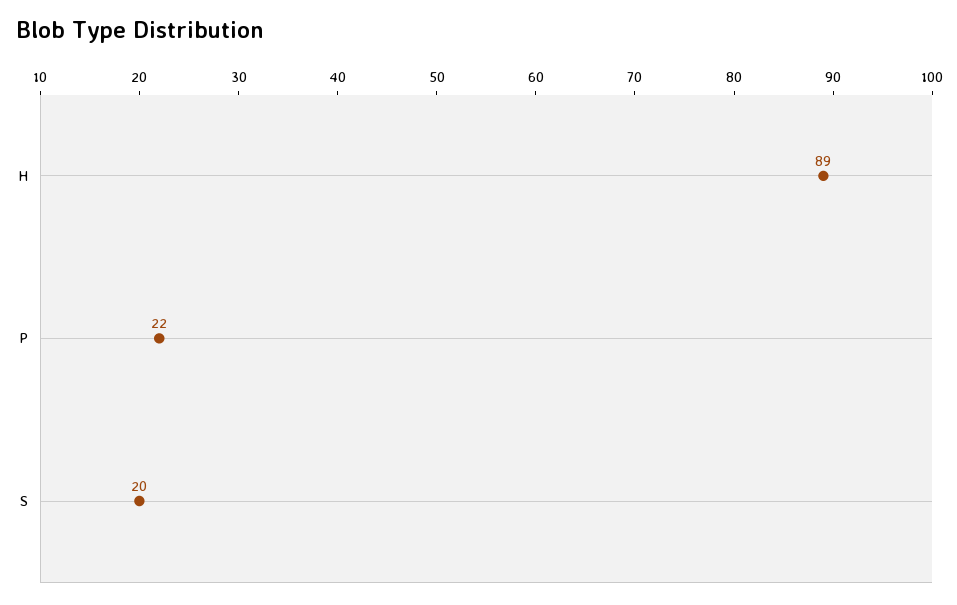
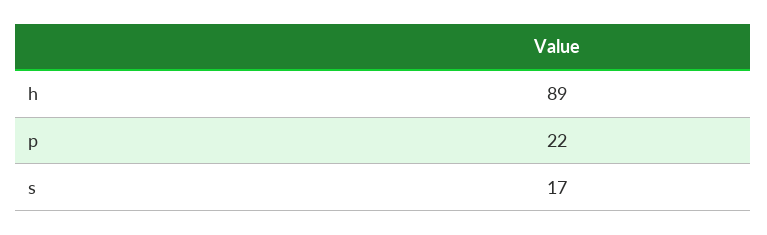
S: 20 -> 17

